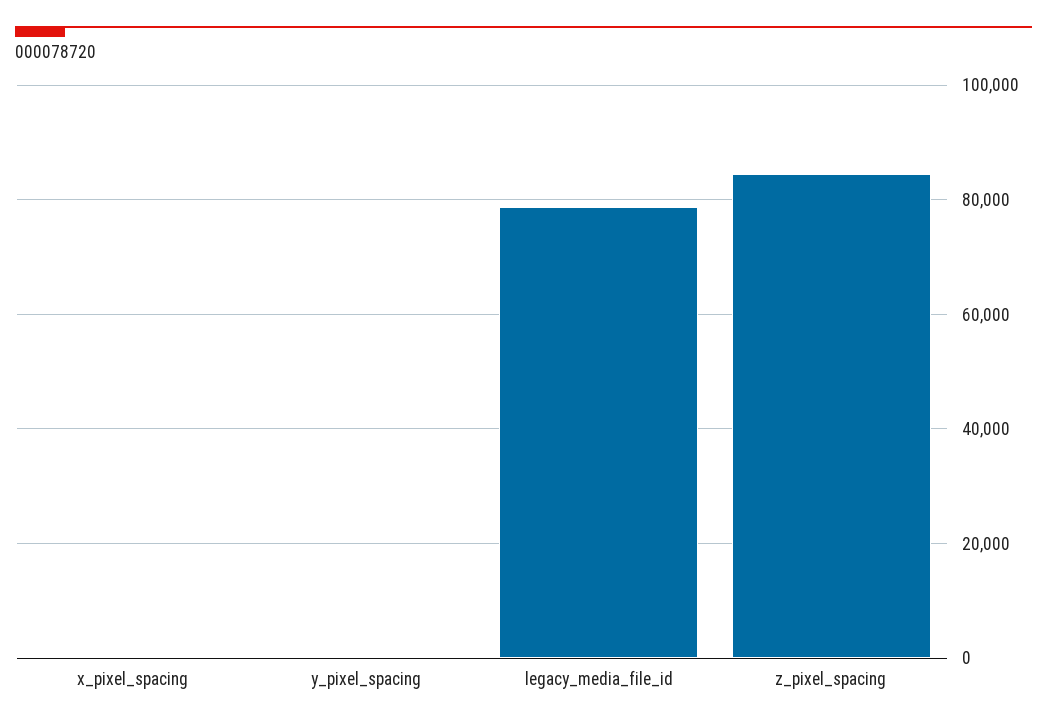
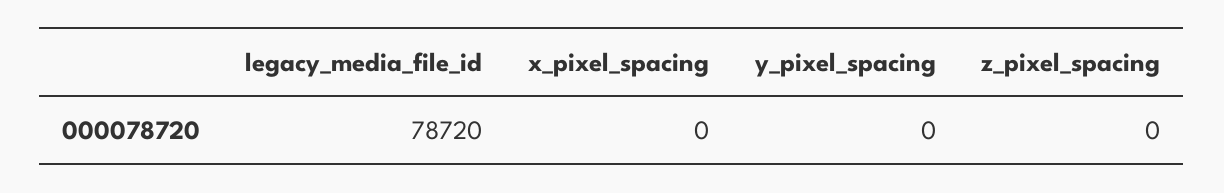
z_pixel_spacing: 84000 -> 0

